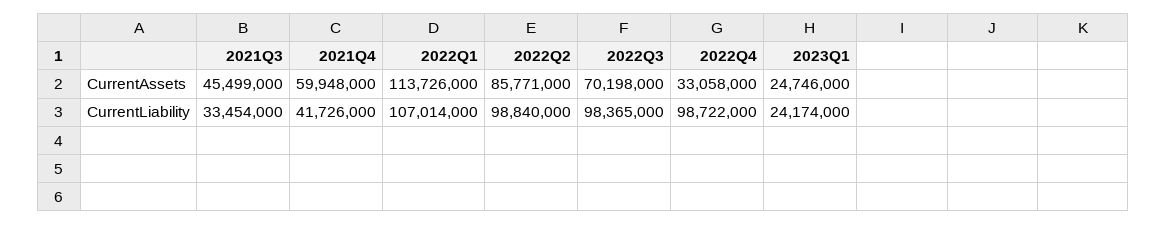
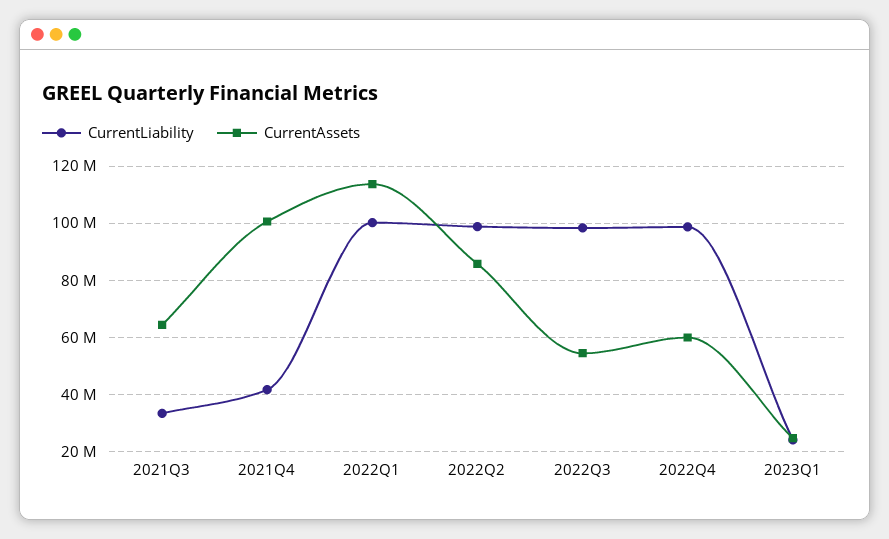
CurrentAssets, 2021Q3: 45499000 -> 65000000
CurrentAssets, 2021Q4: 59948000 -> 100000000
CurrentAssets, 2022Q3: 70198000 -> 55000000
CurrentAssets, 2022Q4: 33058000 -> 60000000
CurrentLiability, 2022Q1: 107014000 -> 100000000

